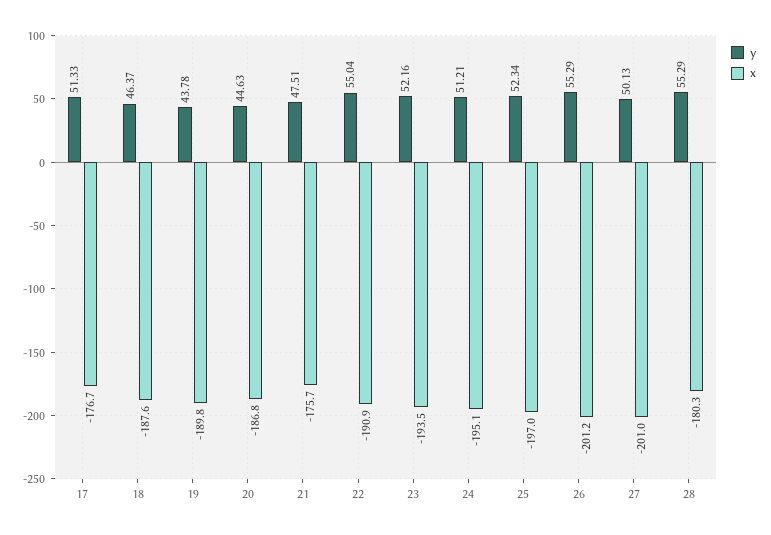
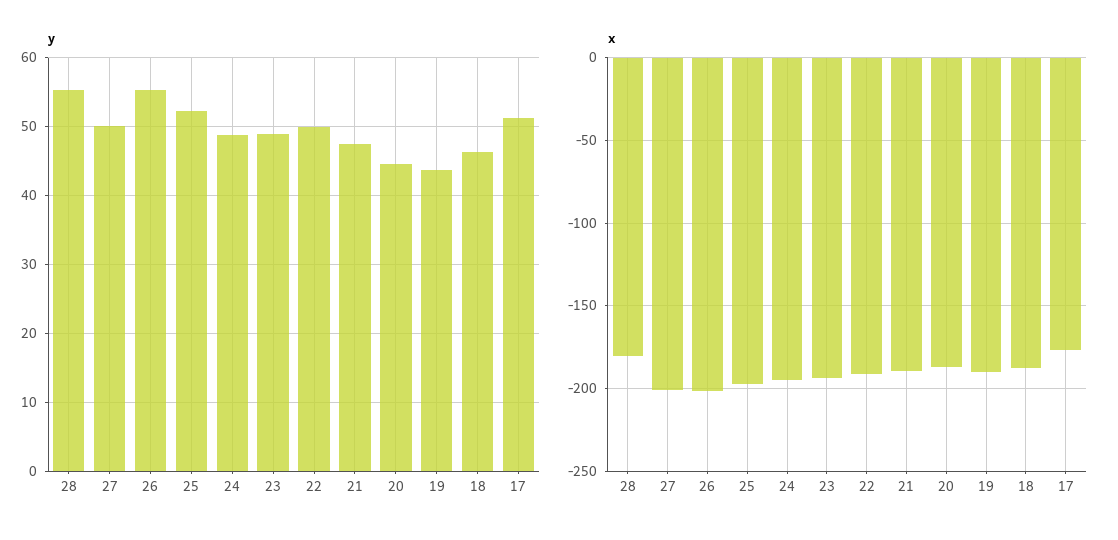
x, 21: -175.7 -> -190
y, 22: 55.04 -> 50
y, 23: 52.16 -> 49
y, 24: 51.21 -> 49

